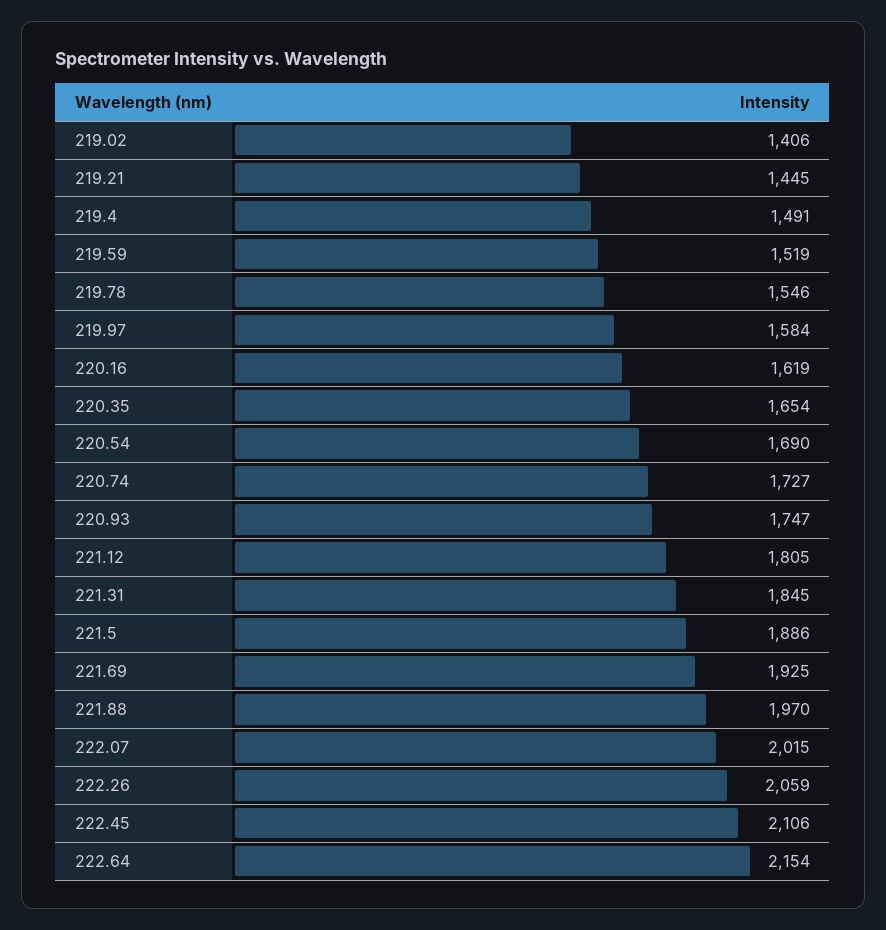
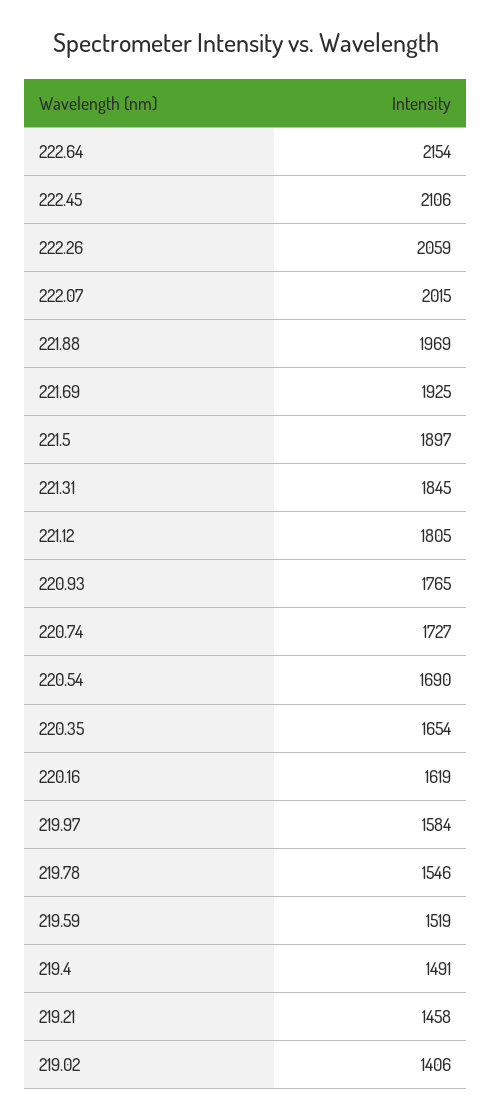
219.21: 1445 -> 1458
220.93: 1747 -> 1765
221.5: 1886 -> 1897
221.88: 1970 -> 1969

